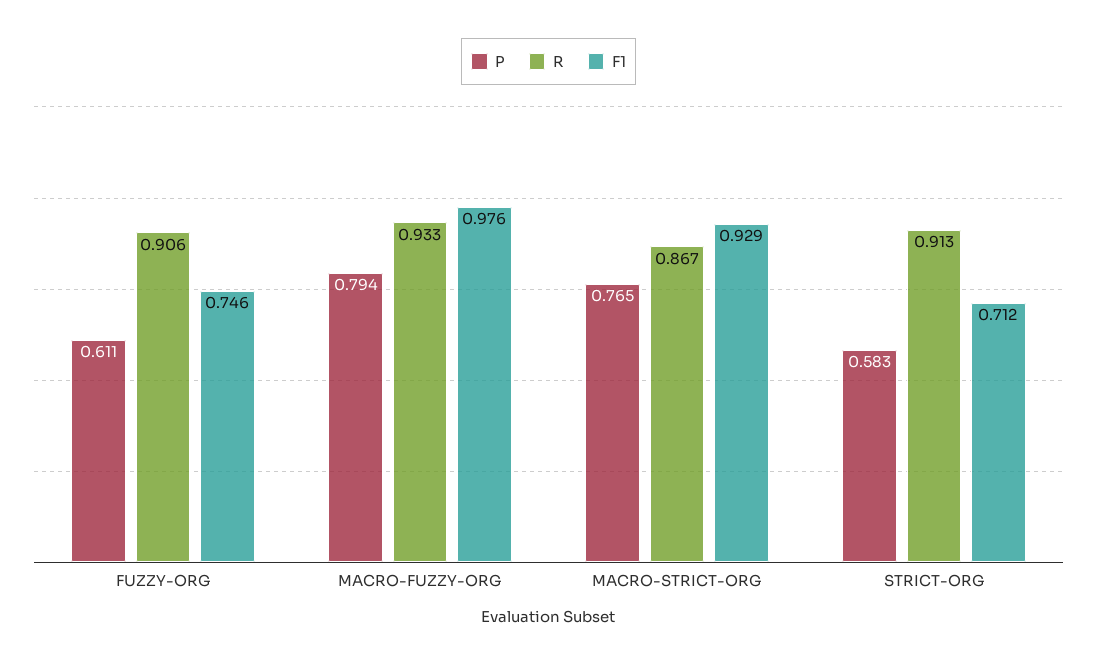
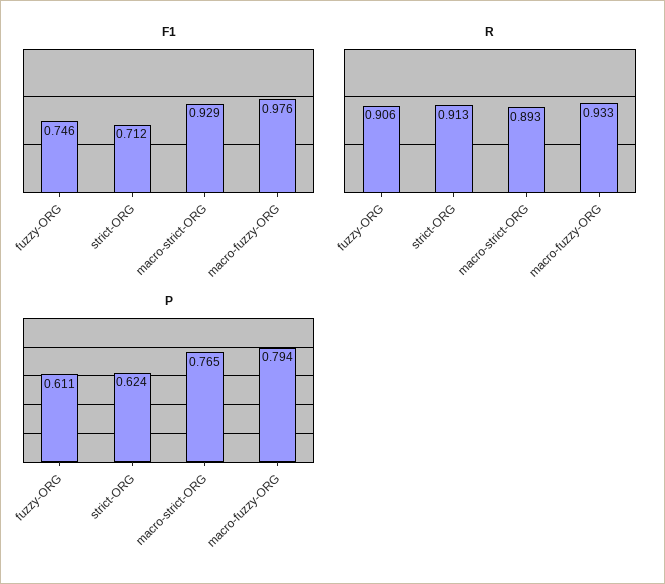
R, MACRO-STRICT-ORG: 0.867 -> 0.893
P, STRICT-ORG: 0.583 -> 0.624

